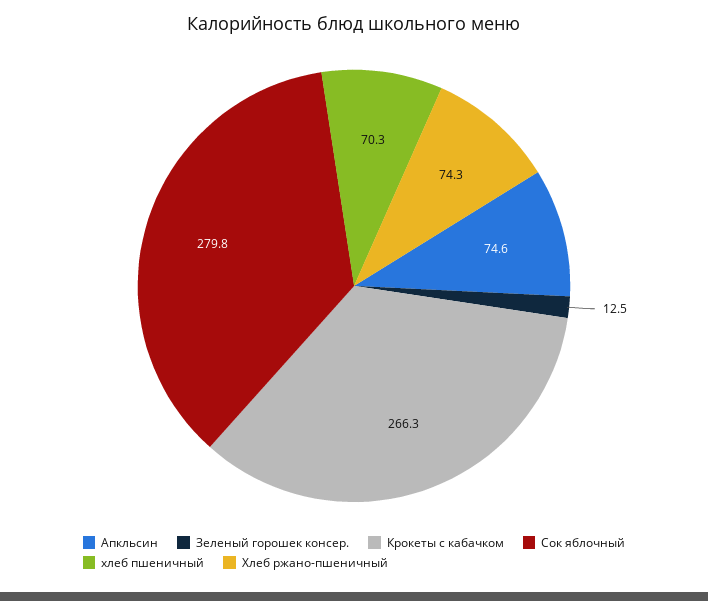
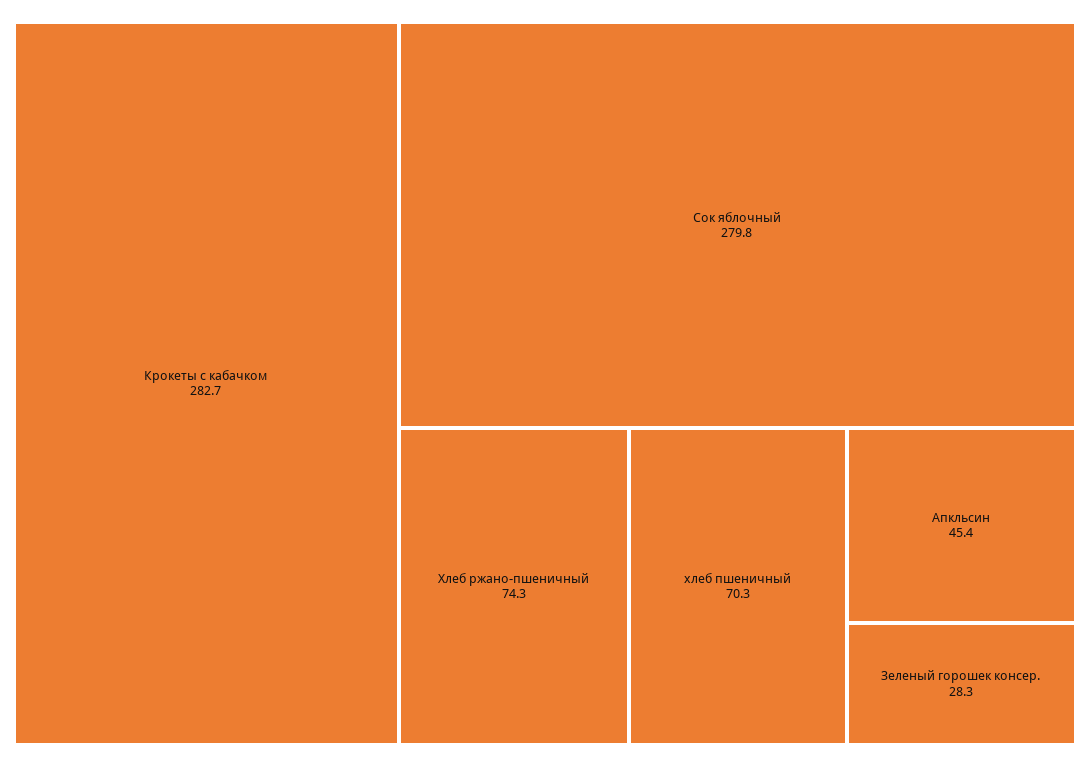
Апкльсин: 74.6 -> 45.4
Зеленый горошек консер.: 12.5 -> 28.3
Крокеты с кабачком: 266.3 -> 282.7

